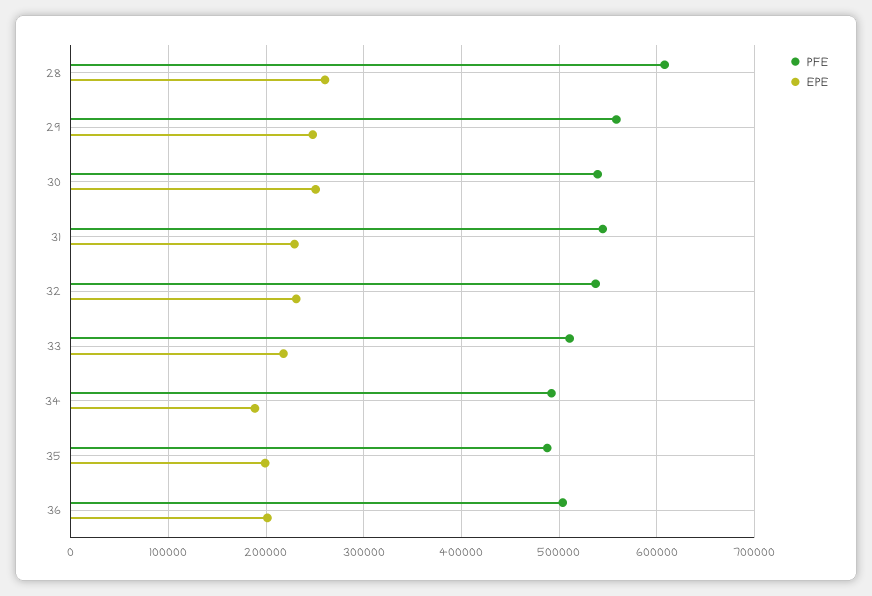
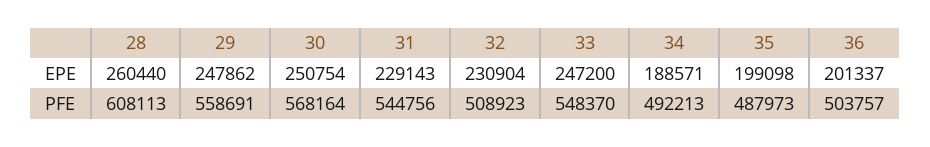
PFE, 30: 540000 -> 568164
PFE, 32: 540000 -> 508923
PFE, 33: 510000 -> 548370
EPE, 33: 220000 -> 247200

